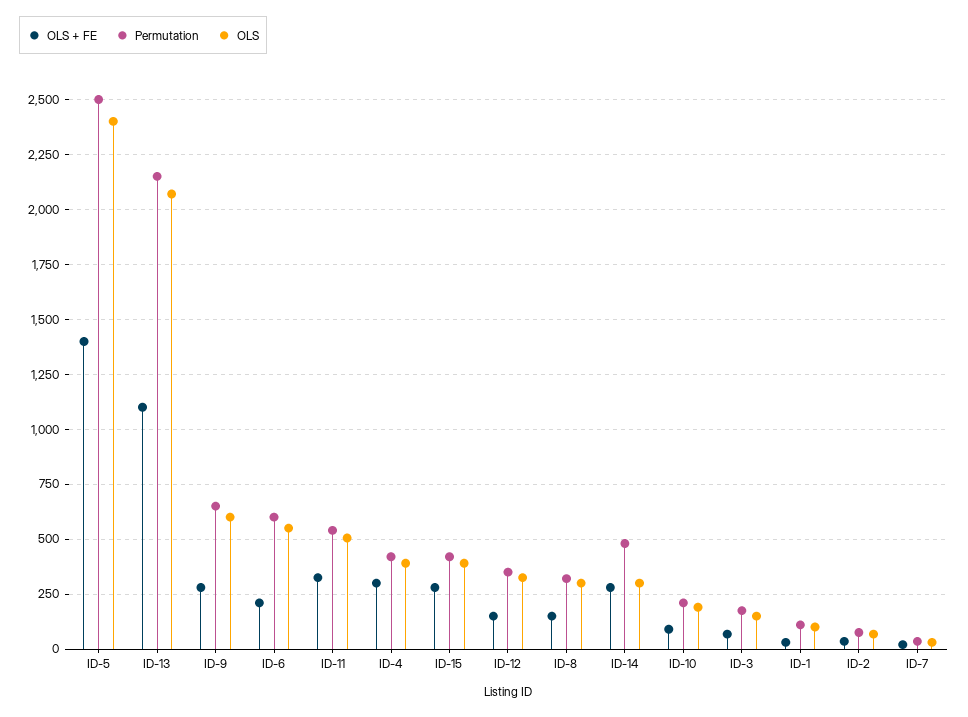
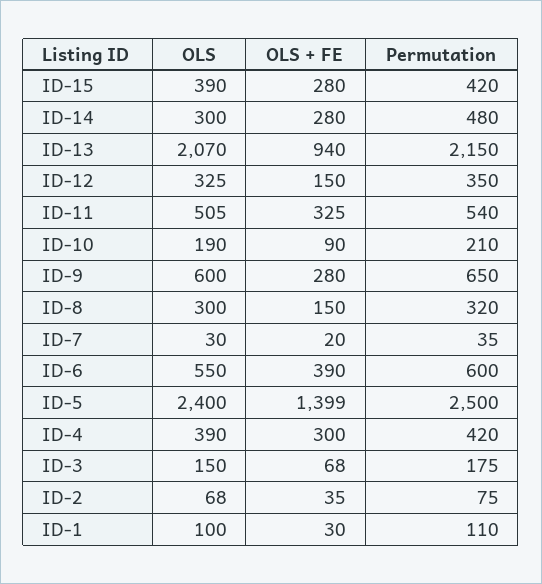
OLS + FE, ID-13: 1100 -> 940
OLS + FE, ID-6: 200 -> 390

